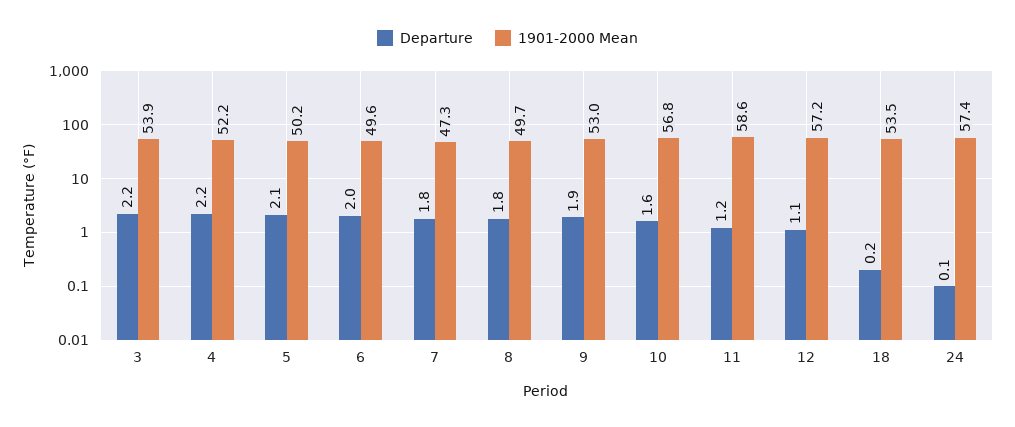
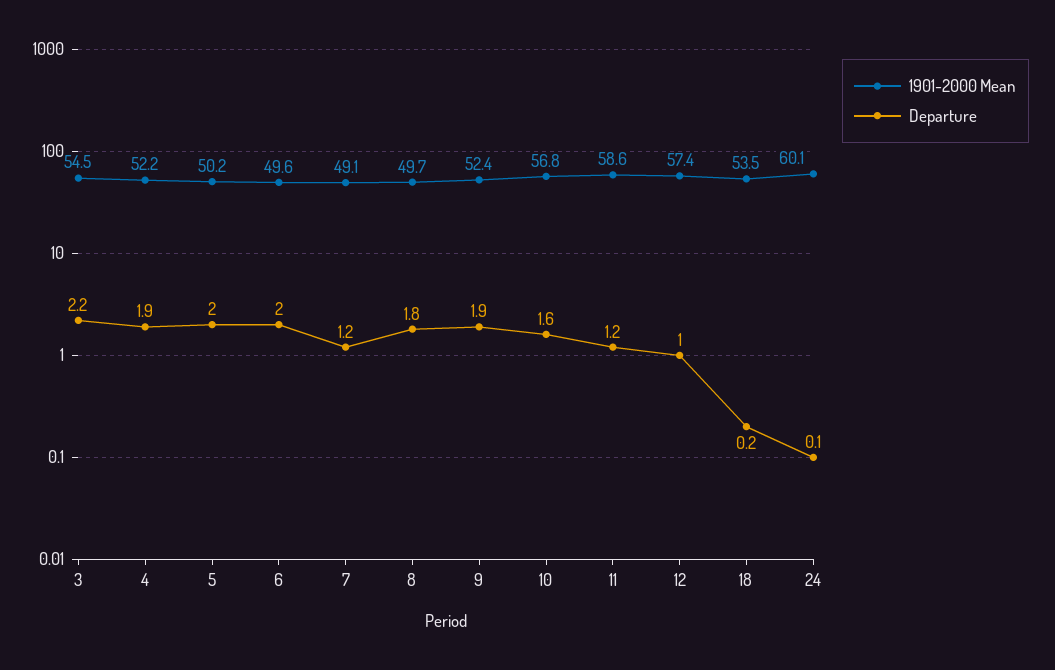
1901-2000 Mean, 3: 53.9 -> 54.5
Departure, 4: 2.2 -> 1.9
Departure, 5: 2.1 -> 2
Departure, 7: 1.8 -> 1.2
1901-2000 Mean, 7: 47.3 -> 49.1
1901-2000 Mean, 9: 53 -> 52.4
Departure, 12: 1.1 -> 1
1901-2000 Mean, 12: 57.2 -> 57.4
1901-2000 Mean, 24: 57.4 -> 60.1

